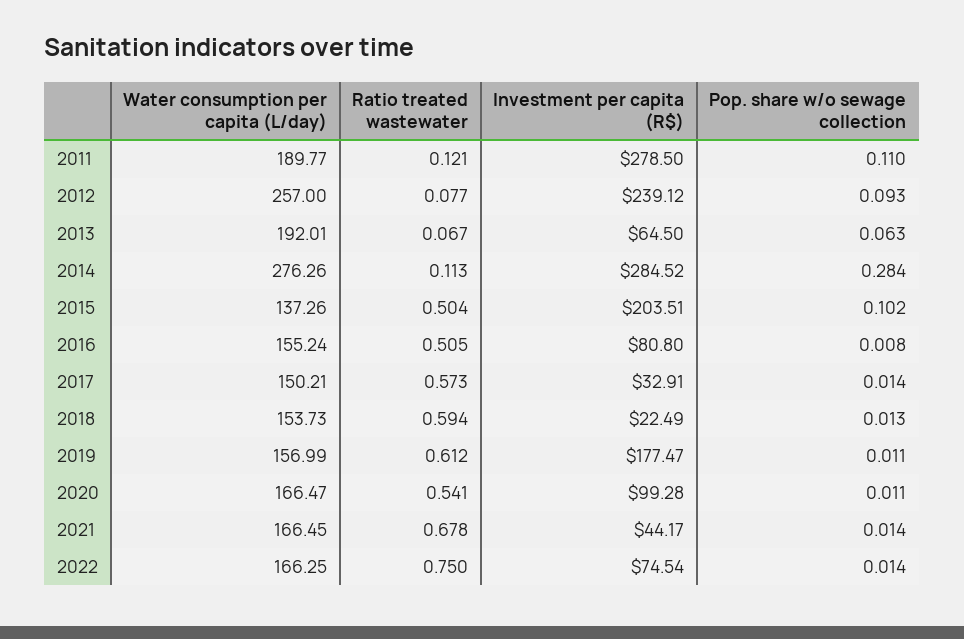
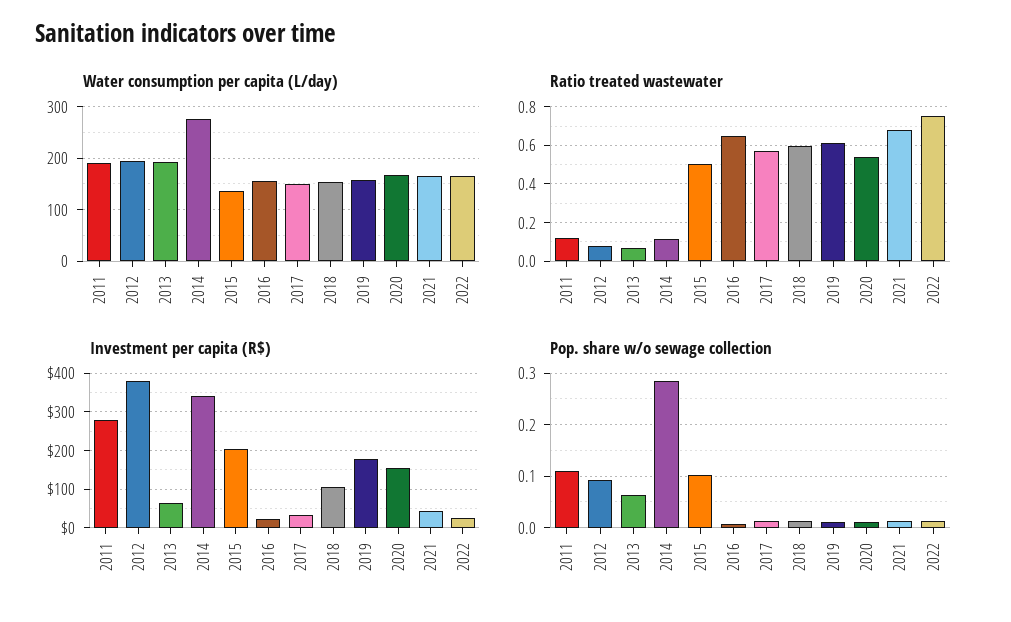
Water consumption per capita (L/day), 2012: 257 -> 200
Investment per capita (R$), 2012: 239.12 -> 380
Investment per capita (R$), 2014: 284.52 -> 340
Ratio treated wastewater, 2016: 0.505 -> 0.65
Investment per capita (R$), 2016: 80.8 -> 20
Investment per capita (R$), 2018: 22.49 -> 100
Investment per capita (R$), 2020: 99.28 -> 160
Investment per capita (R$), 2022: 74.54 -> 20

